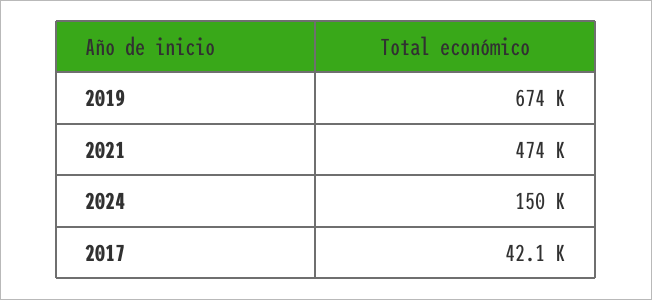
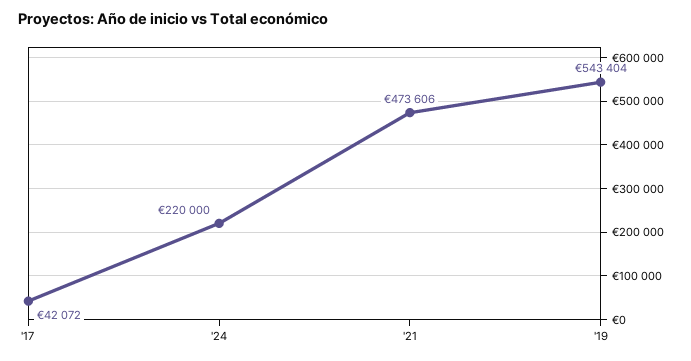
2019: 674000 -> 543404
2024: 150000 -> 220000

